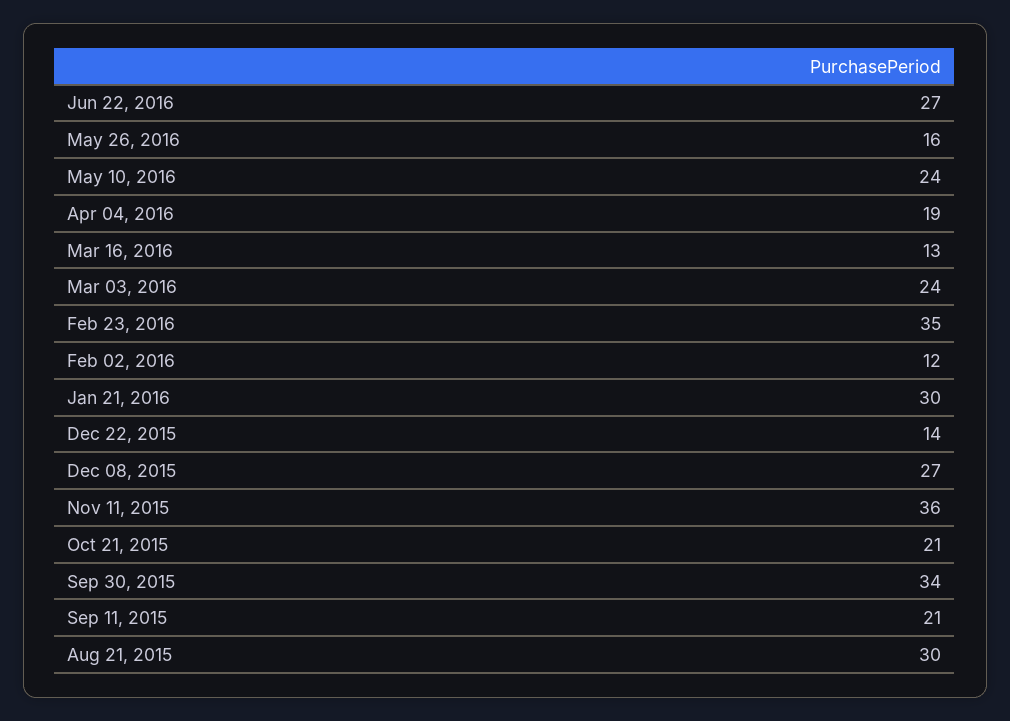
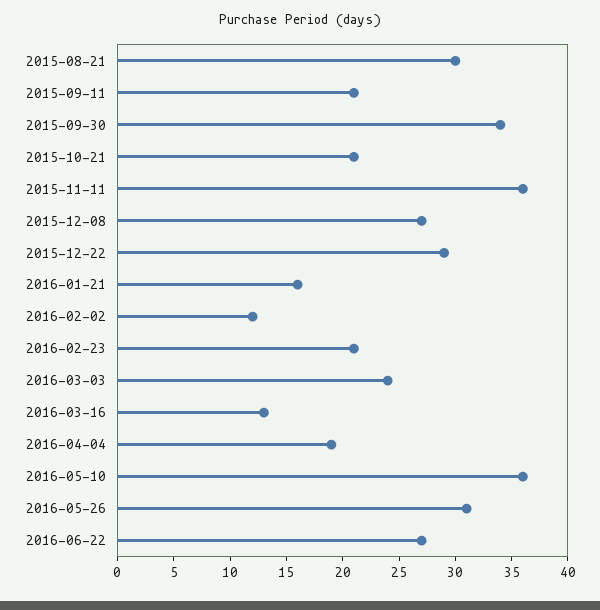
May 26, 2016: 16 -> 31
May 10, 2016: 24 -> 36
Feb 23, 2016: 35 -> 21
Jan 21, 2016: 30 -> 16
Dec 22, 2015: 14 -> 29

